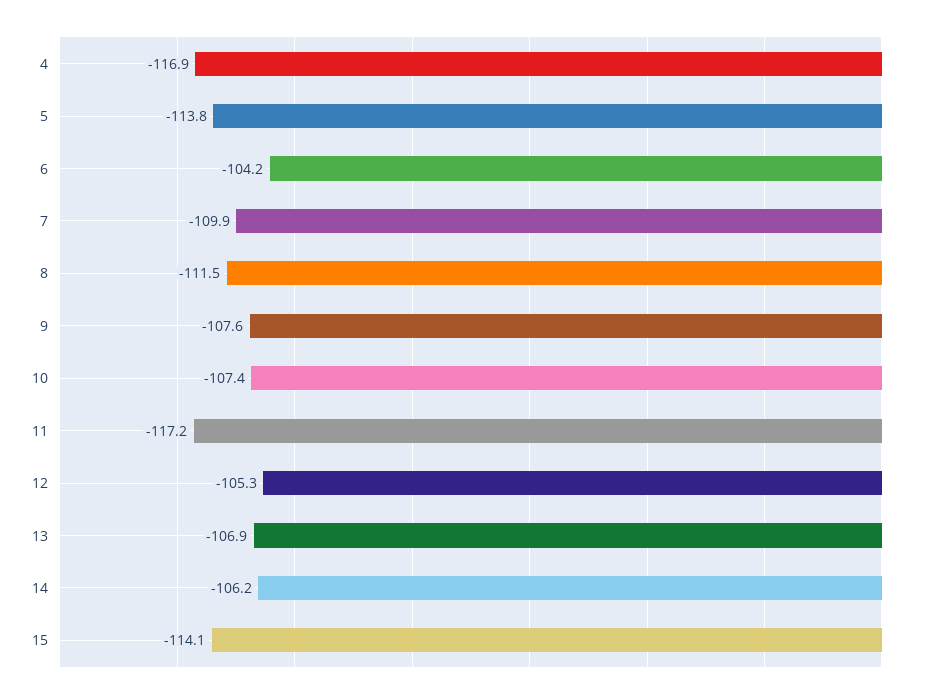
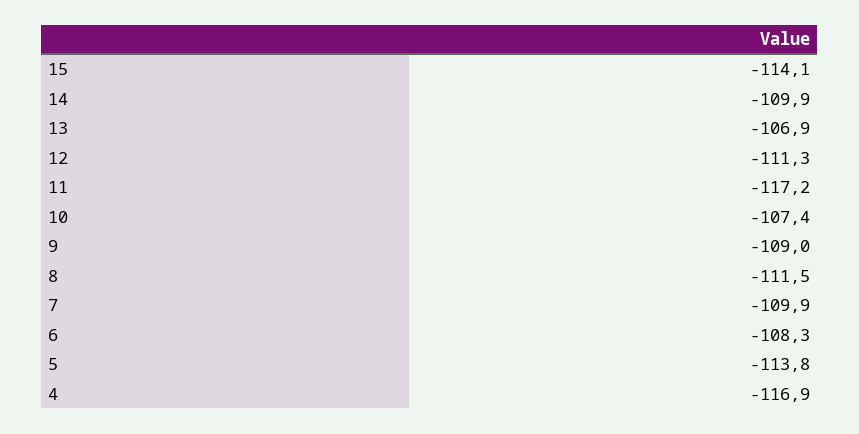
6: -104.2 -> -108.3
9: -107.6 -> -109
12: -105.3 -> -111.3
14: -106.2 -> -109.9

